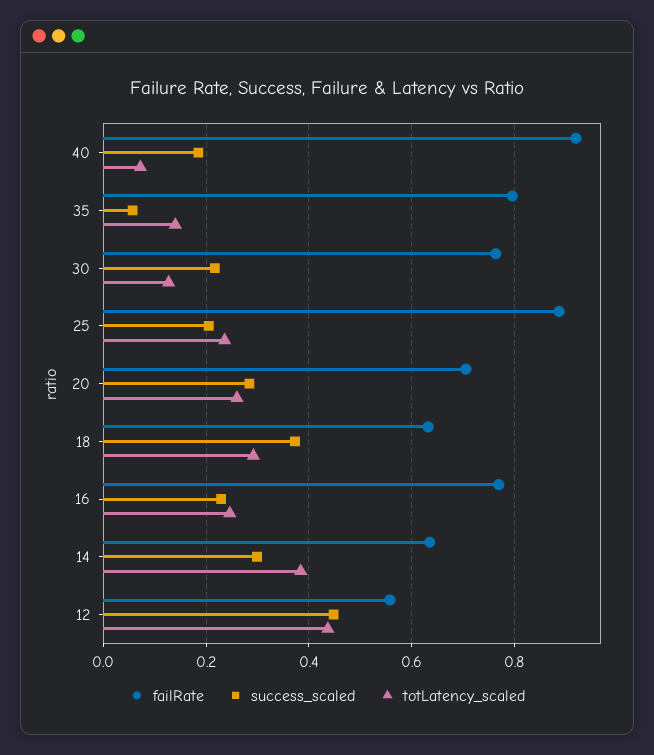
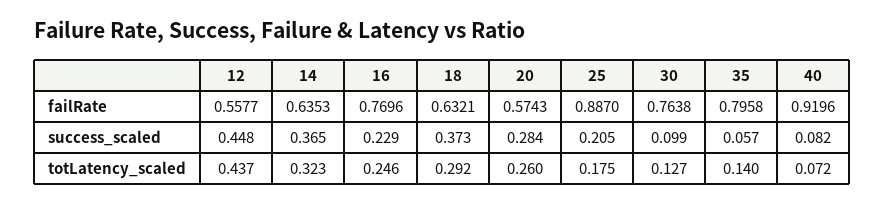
success_scaled, 40: 0.18 -> 0.082
success_scaled, 30: 0.22 -> 0.099
totLatency_scaled, 25: 0.24 -> 0.175
failRate, 20: 0.7 -> 0.5743
success_scaled, 14: 0.3 -> 0.365
totLatency_scaled, 14: 0.38 -> 0.323

